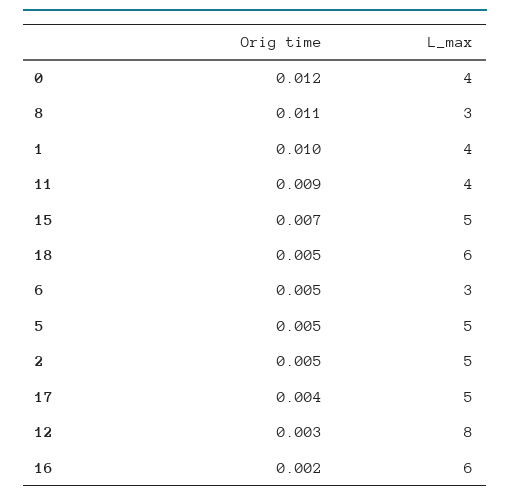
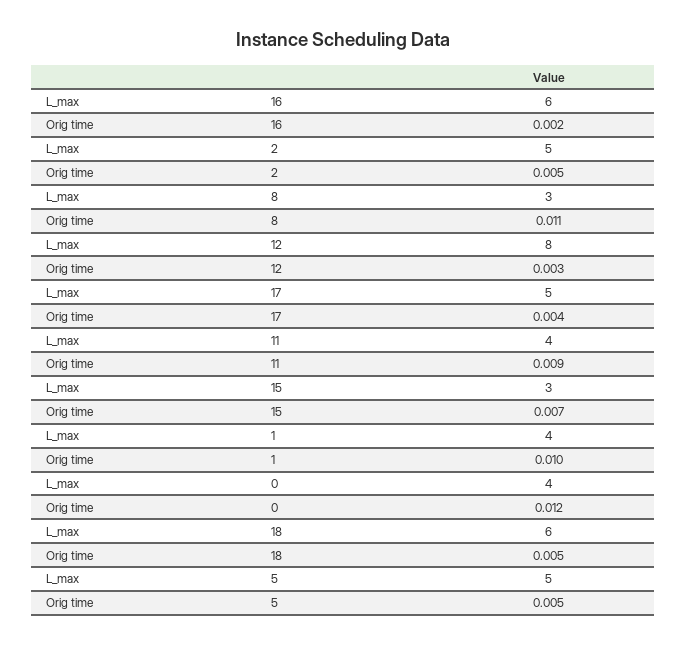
L_max, 15: 5 -> 3
Orig time, 6: 0.005 -> none
L_max, 6: 3 -> none

